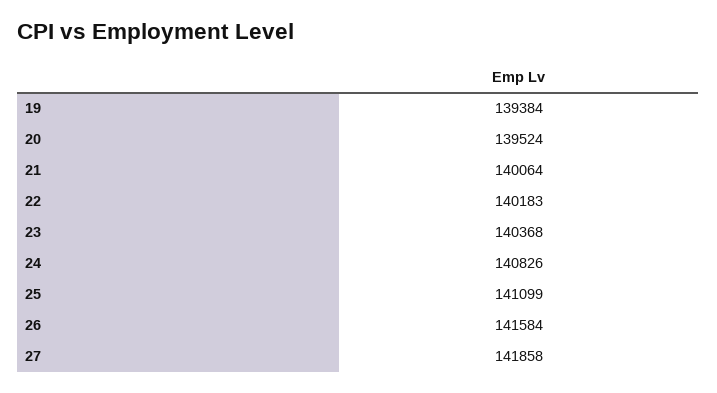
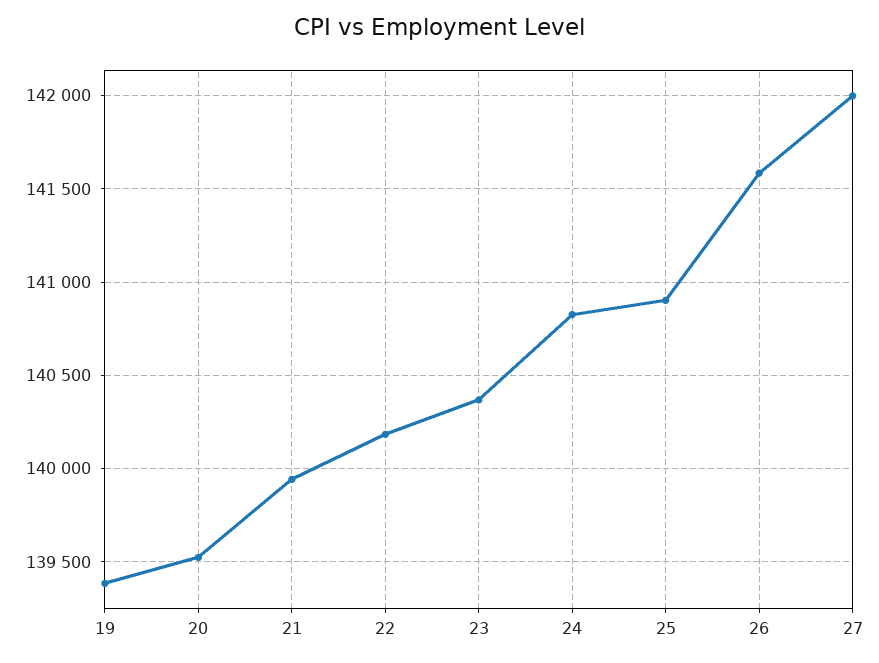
21: 140064 -> 139950
25: 141099 -> 140900
27: 141858 -> 142000

